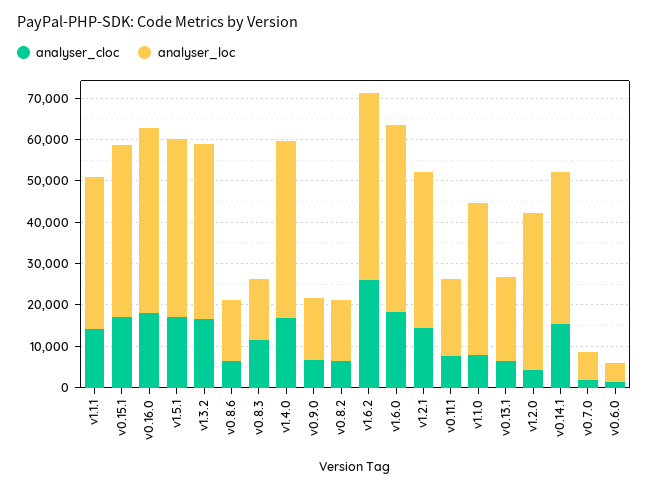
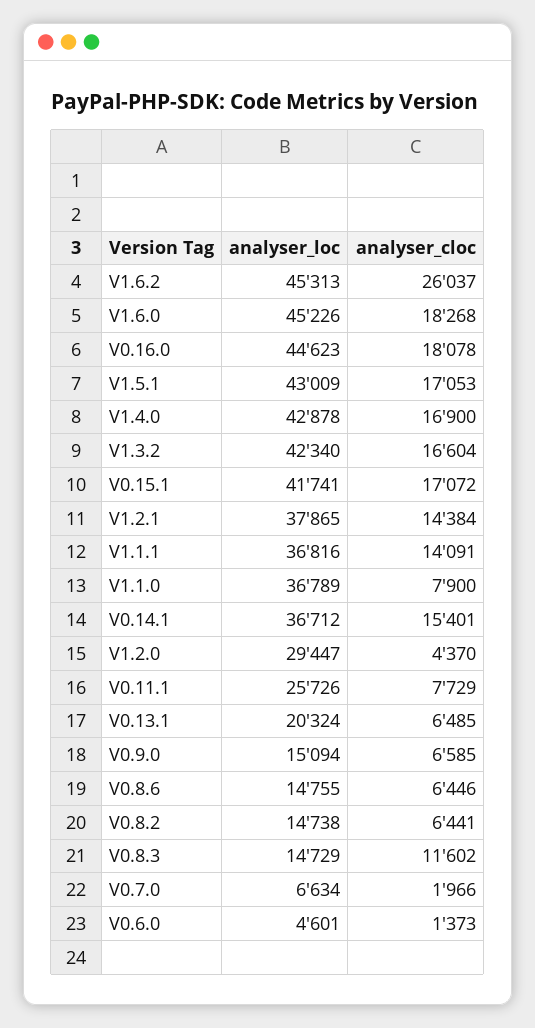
analyser_loc, v0.11.1: 18000 -> 25726
analyser_loc, v1.2.0: 38000 -> 29447

